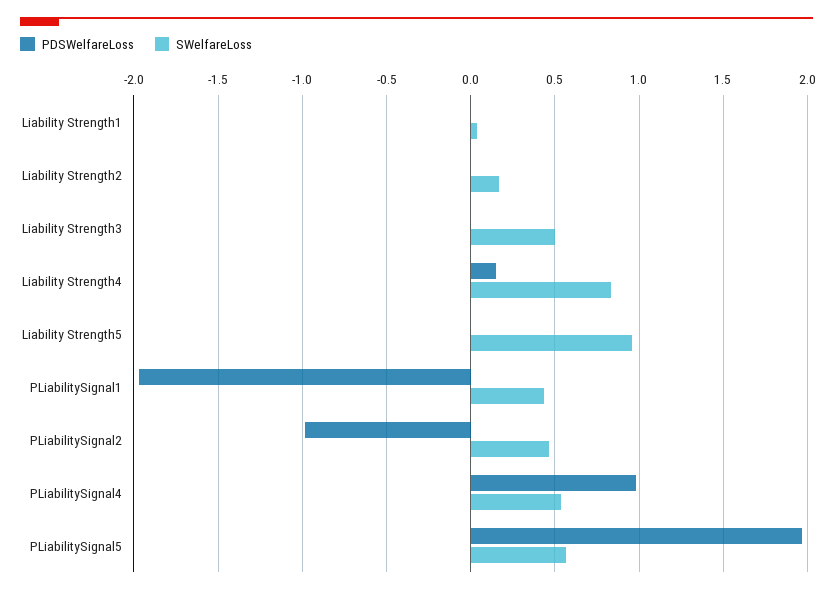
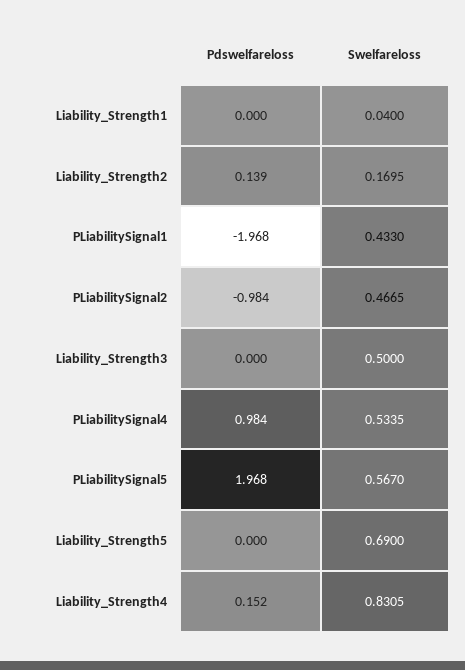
PDSWelfareLoss, Liability Strength2: 0 -> 0.139
SWelfareLoss, Liability Strength5: 0.95 -> 0.69

